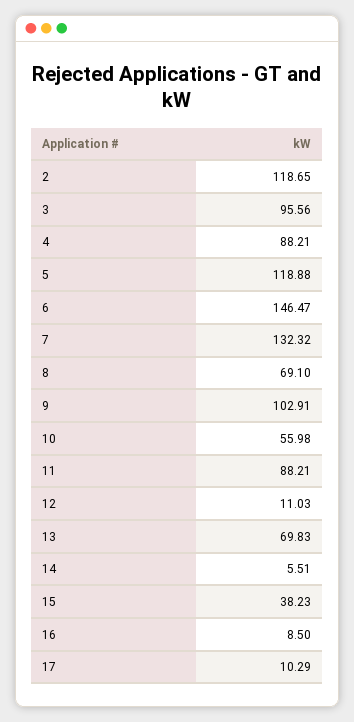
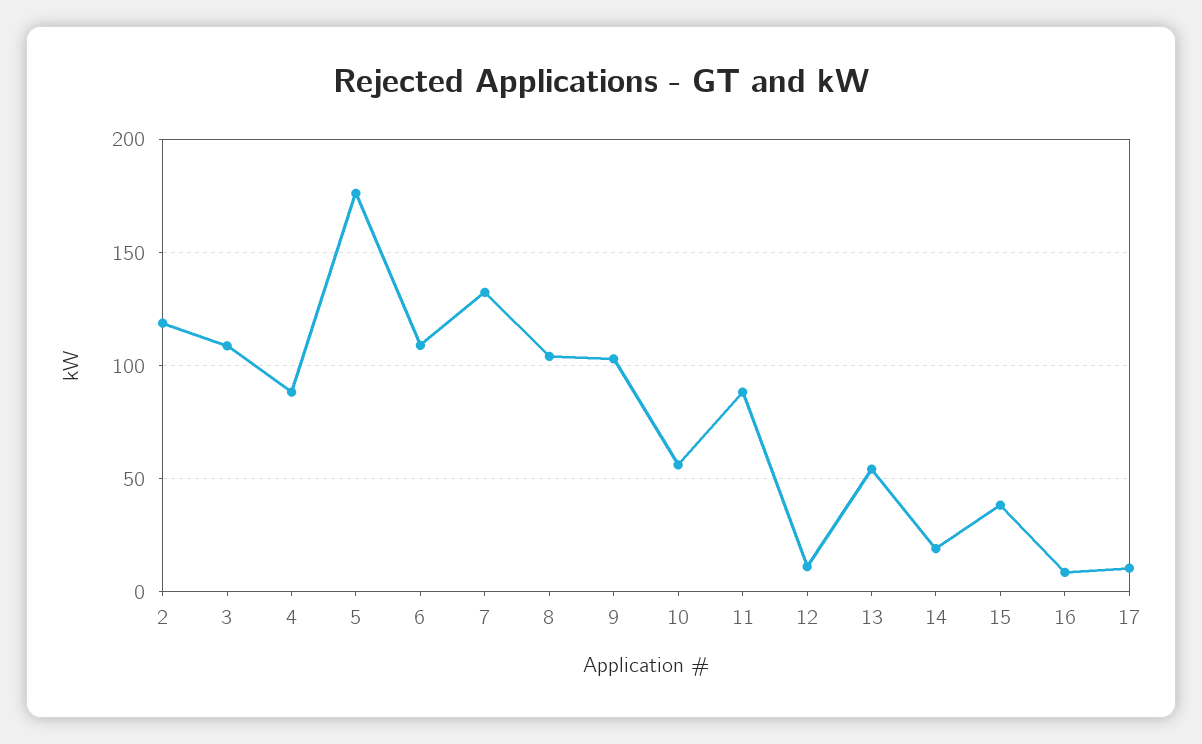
3: 95.56 -> 110
5: 118.88 -> 175
6: 146.47 -> 110
8: 69.1 -> 105
13: 69.83 -> 55
14: 5.51 -> 20

